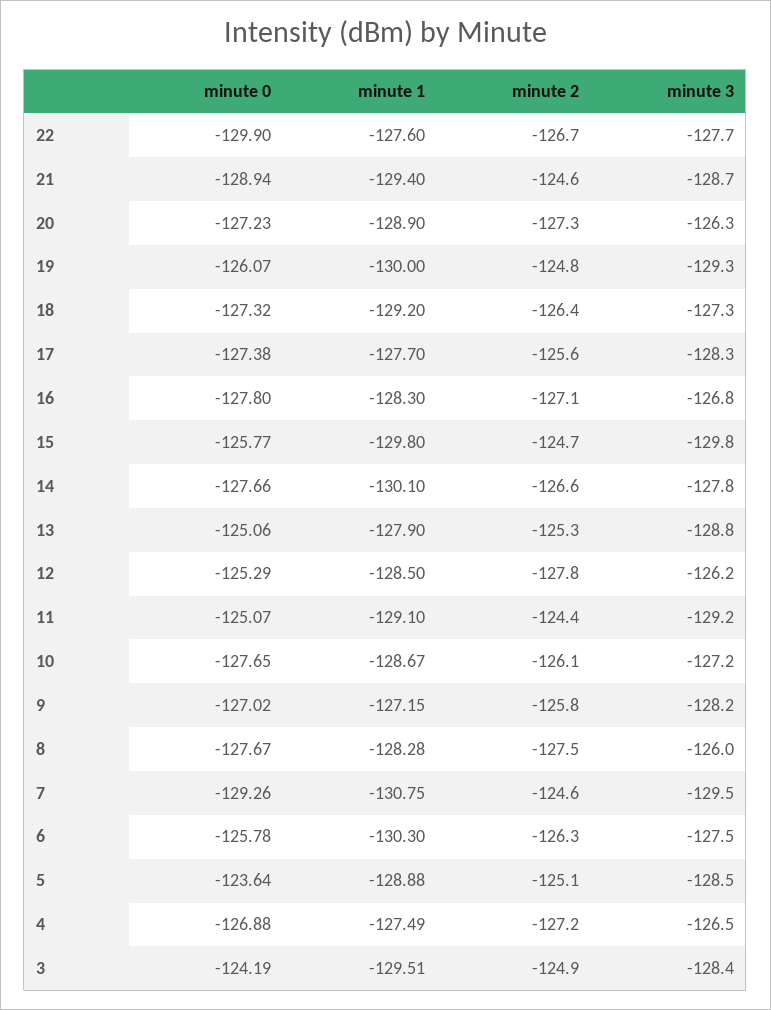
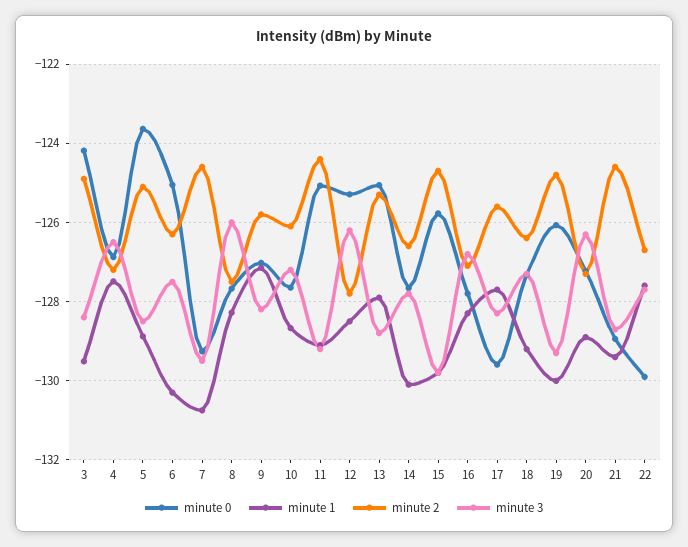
minute 0, 17: -127.38 -> -129.6
minute 0, 6: -125.78 -> -125

